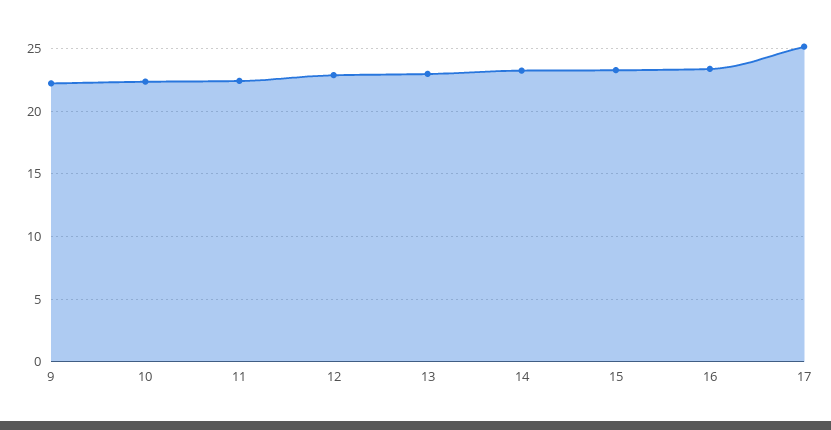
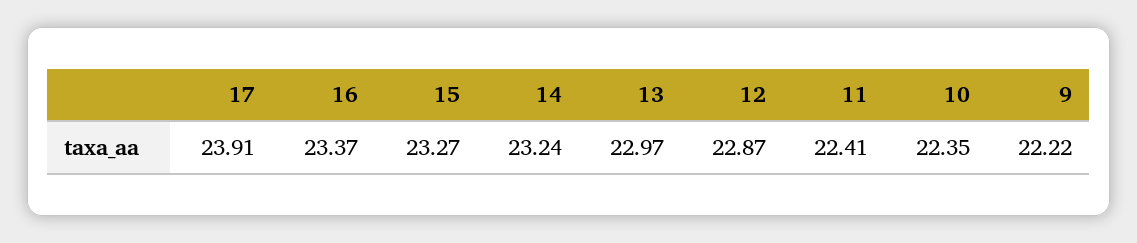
17: 25 -> 23.91

